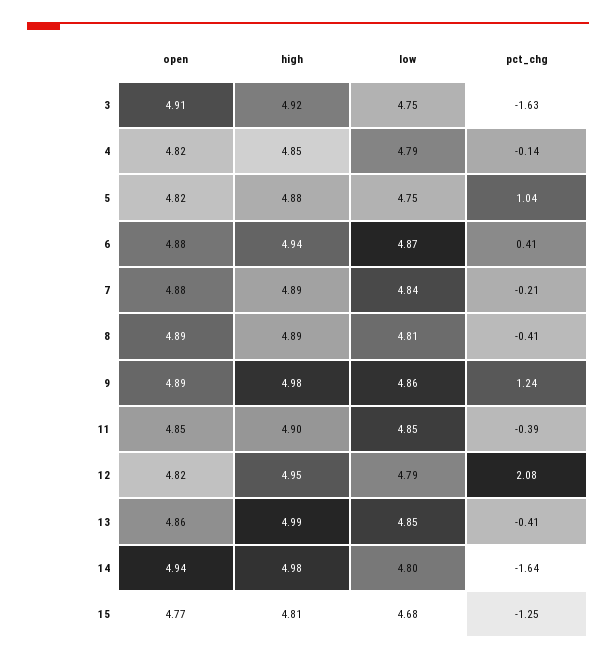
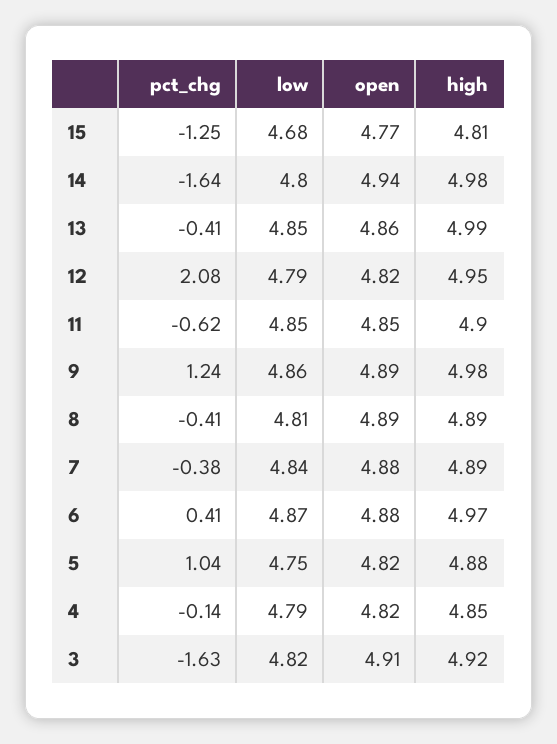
low, 3: 4.75 -> 4.82
high, 6: 4.94 -> 4.97
pct_chg, 7: -0.21 -> -0.38
pct_chg, 11: -0.39 -> -0.62

